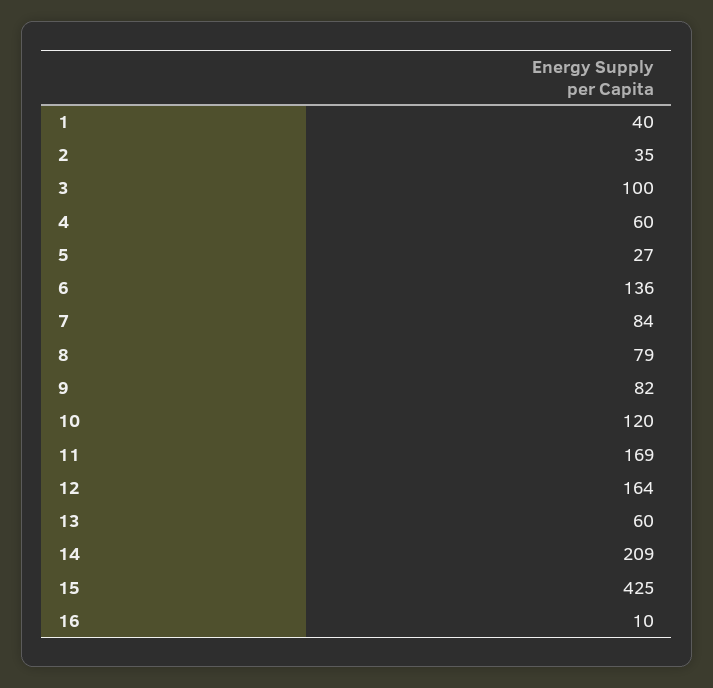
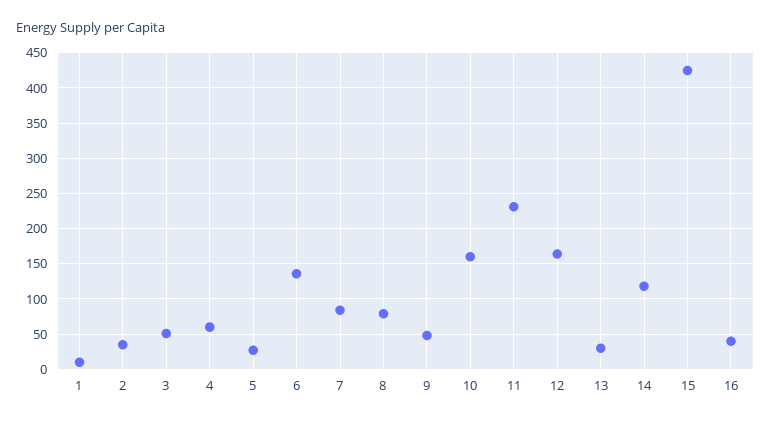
1: 40 -> 10
3: 100 -> 50
9: 82 -> 50
10: 120 -> 160
11: 169 -> 230
13: 60 -> 30
14: 209 -> 120
16: 10 -> 40

